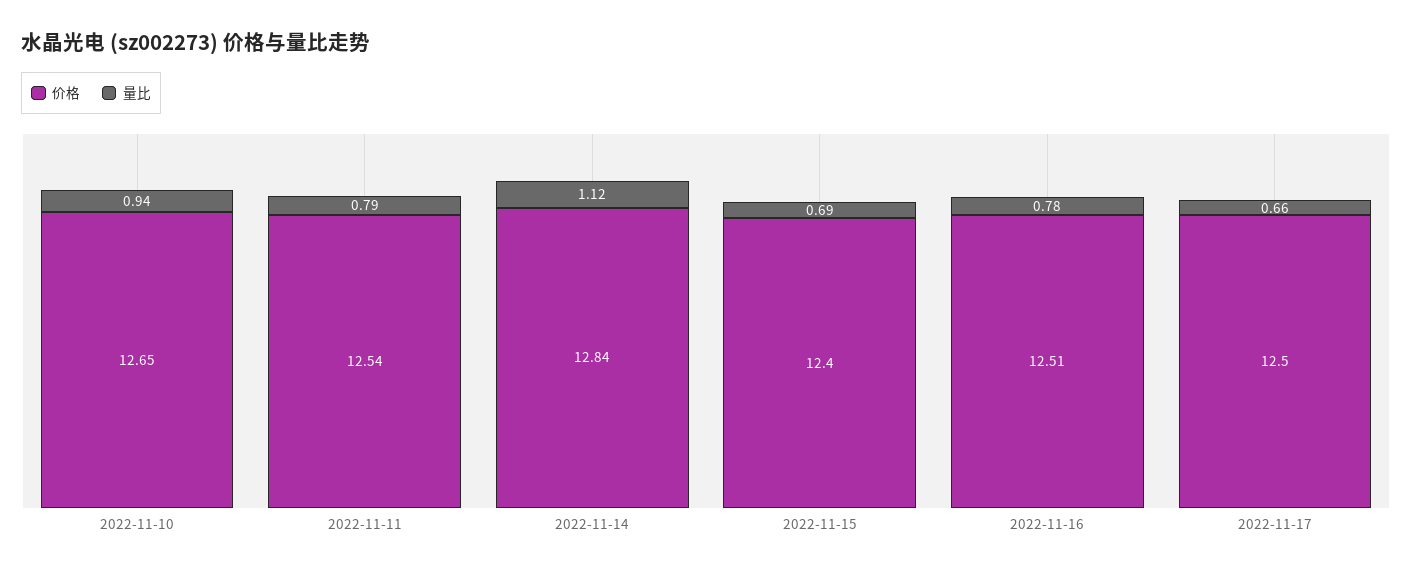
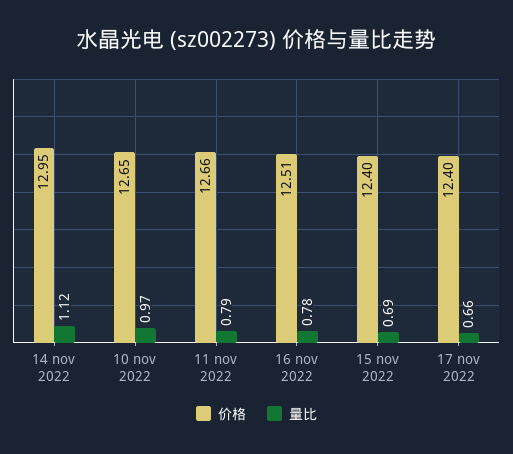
量比, 2022-11-10: 0.94 -> 0.97
价格, 2022-11-11: 12.54 -> 12.66
价格, 2022-11-14: 12.84 -> 12.95
价格, 2022-11-17: 12.5 -> 12.4

